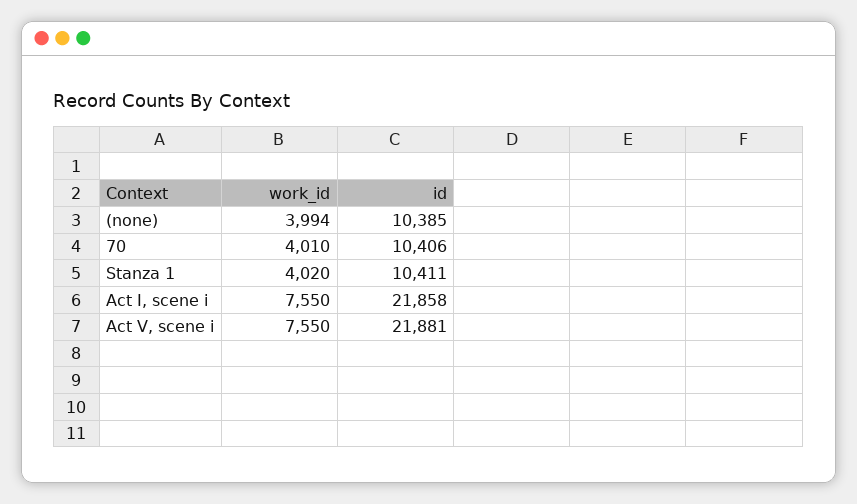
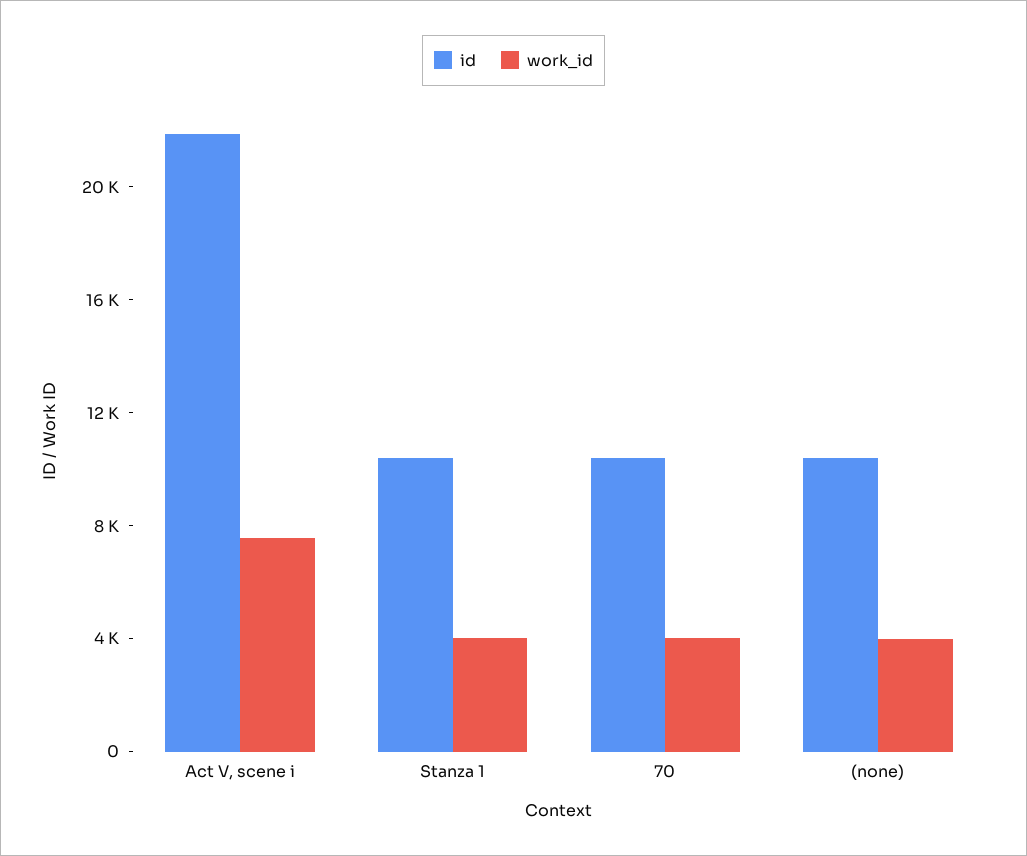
work_id, Act I, scene i: 7550 -> none
id, Act I, scene i: 21858 -> none

